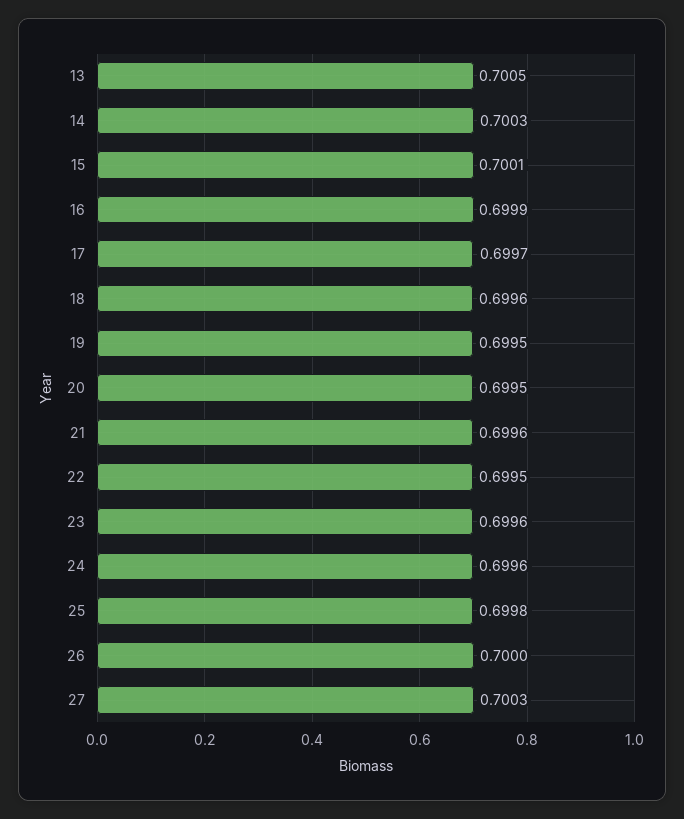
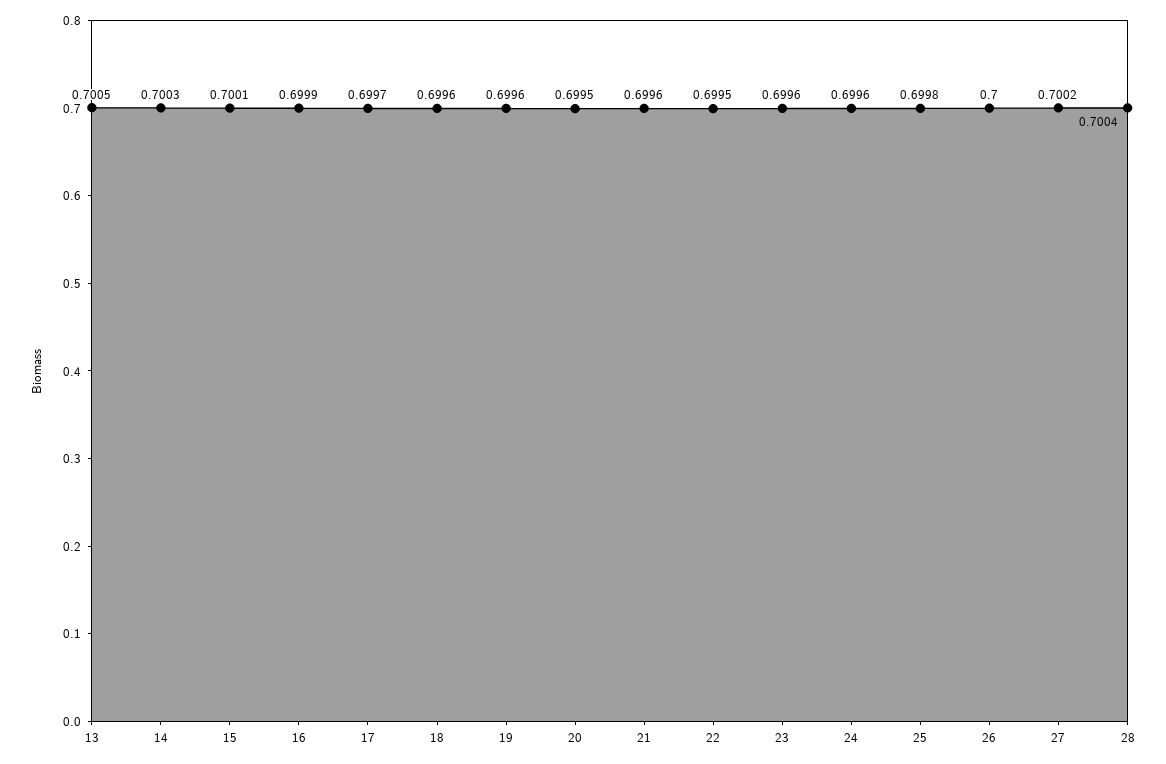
19: 0.6995 -> 0.6996
27: 0.7003 -> 0.7002
28: none -> 0.7004

